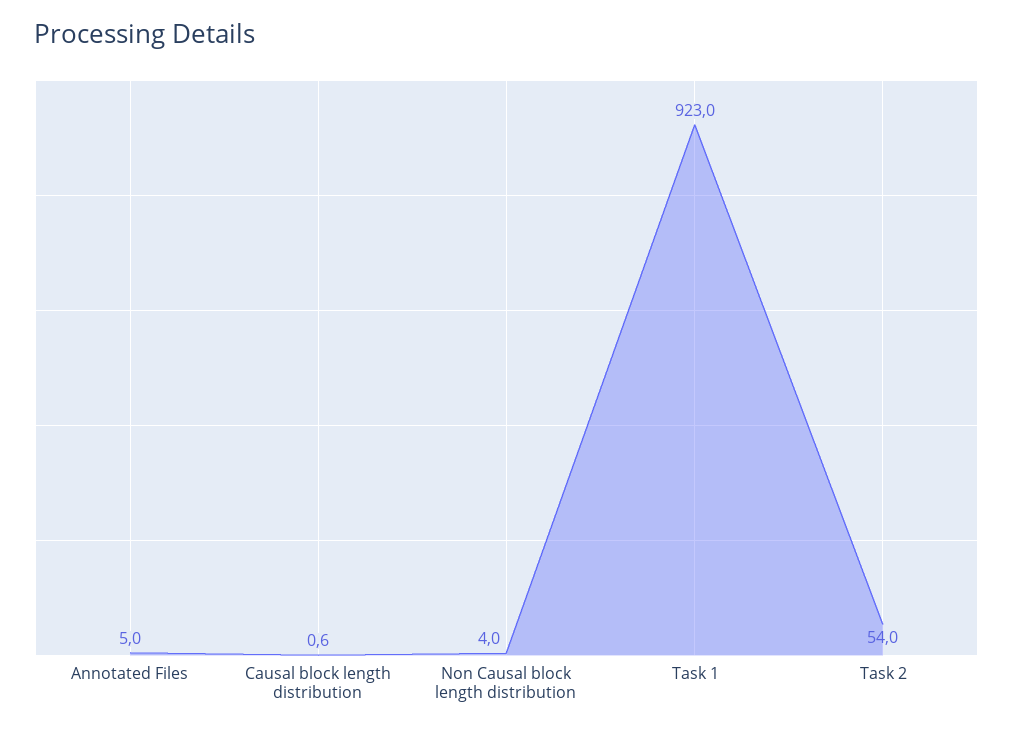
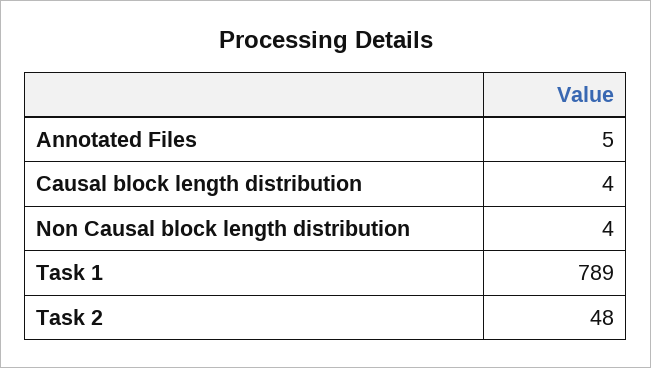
Causal block length distribution: 0.6 -> 4
Task 1: 923 -> 789
Task 2: 54 -> 48

